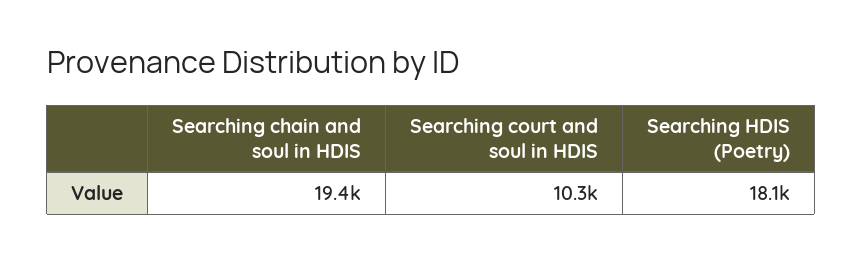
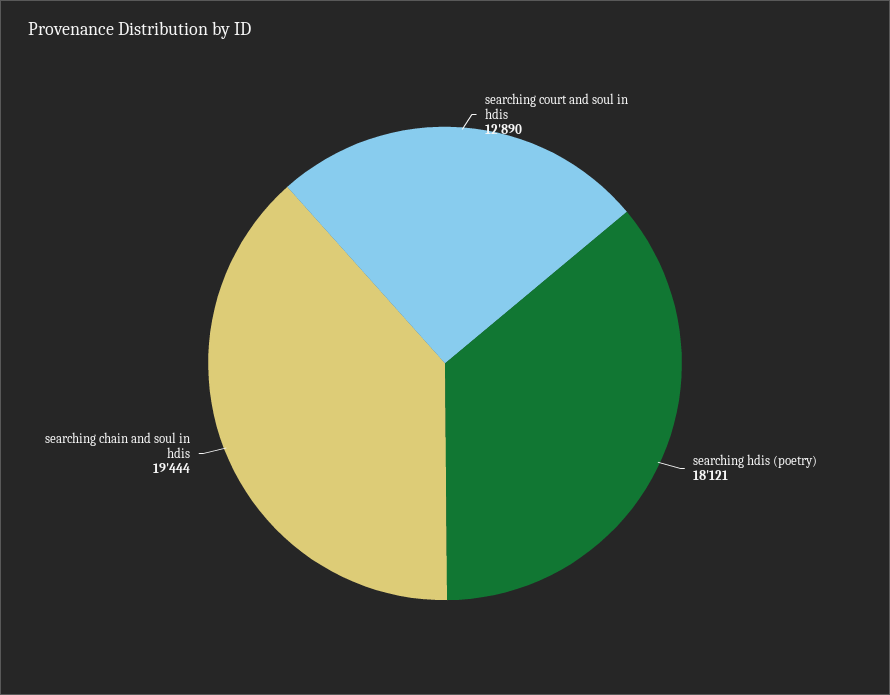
Searching court and soul in HDIS: 10300 -> 12890

